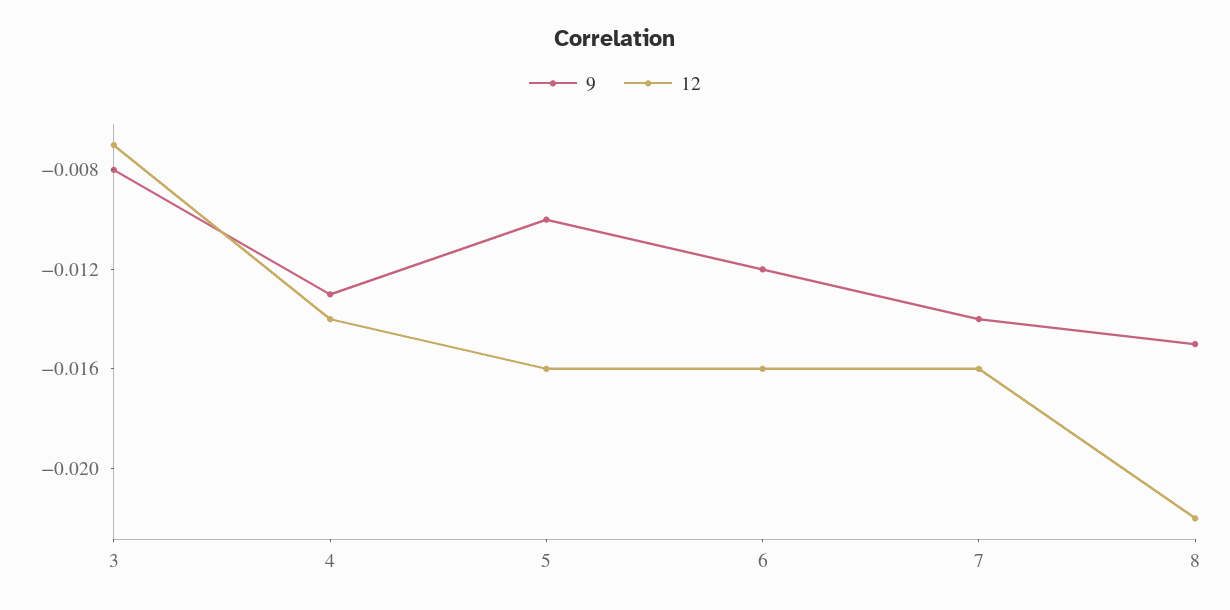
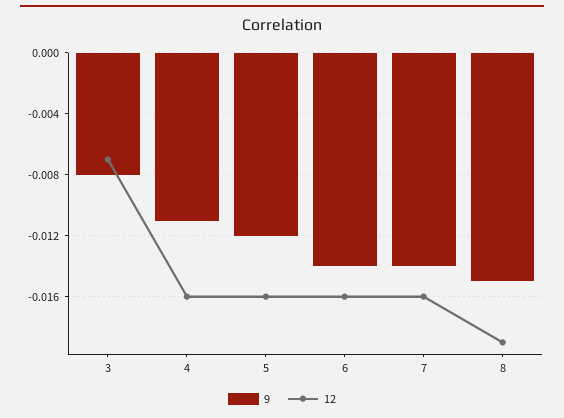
9, 4: -0.013 -> -0.011
12, 4: -0.014 -> -0.016
9, 5: -0.01 -> -0.012
9, 6: -0.012 -> -0.014
12, 8: -0.022 -> -0.019

